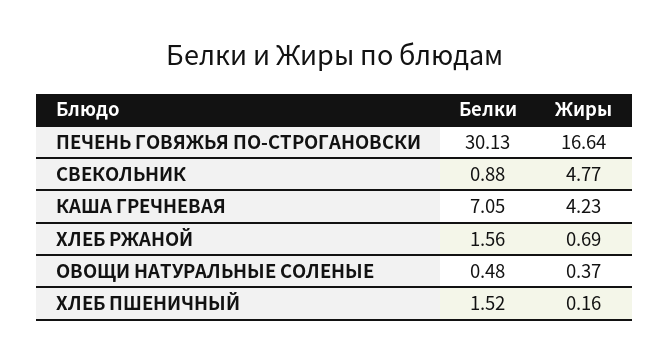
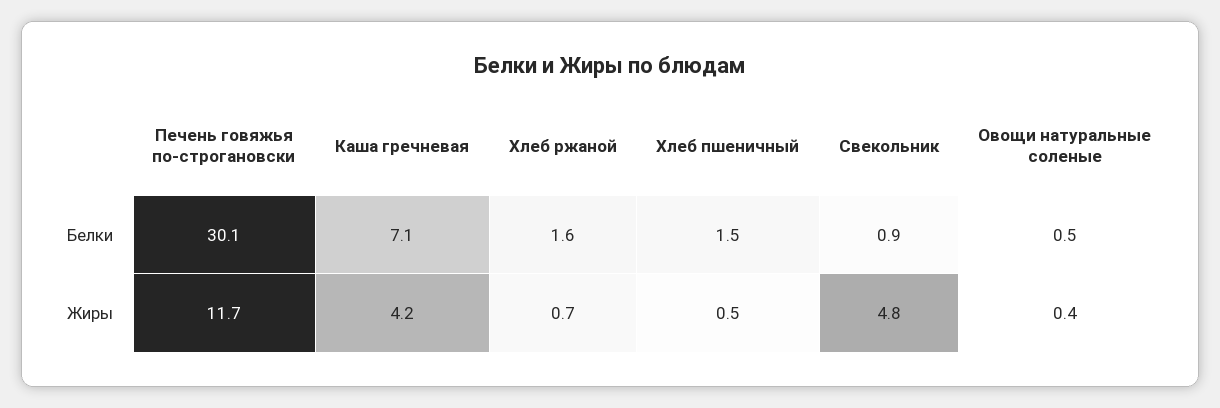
Жиры, ПЕЧЕНЬ ГОВЯЖЬЯ ПО-СТРОГАНОВСКИ: 16.64 -> 11.7
Жиры, ХЛЕБ ПШЕНИЧНЫЙ: 0.16 -> 0.5

